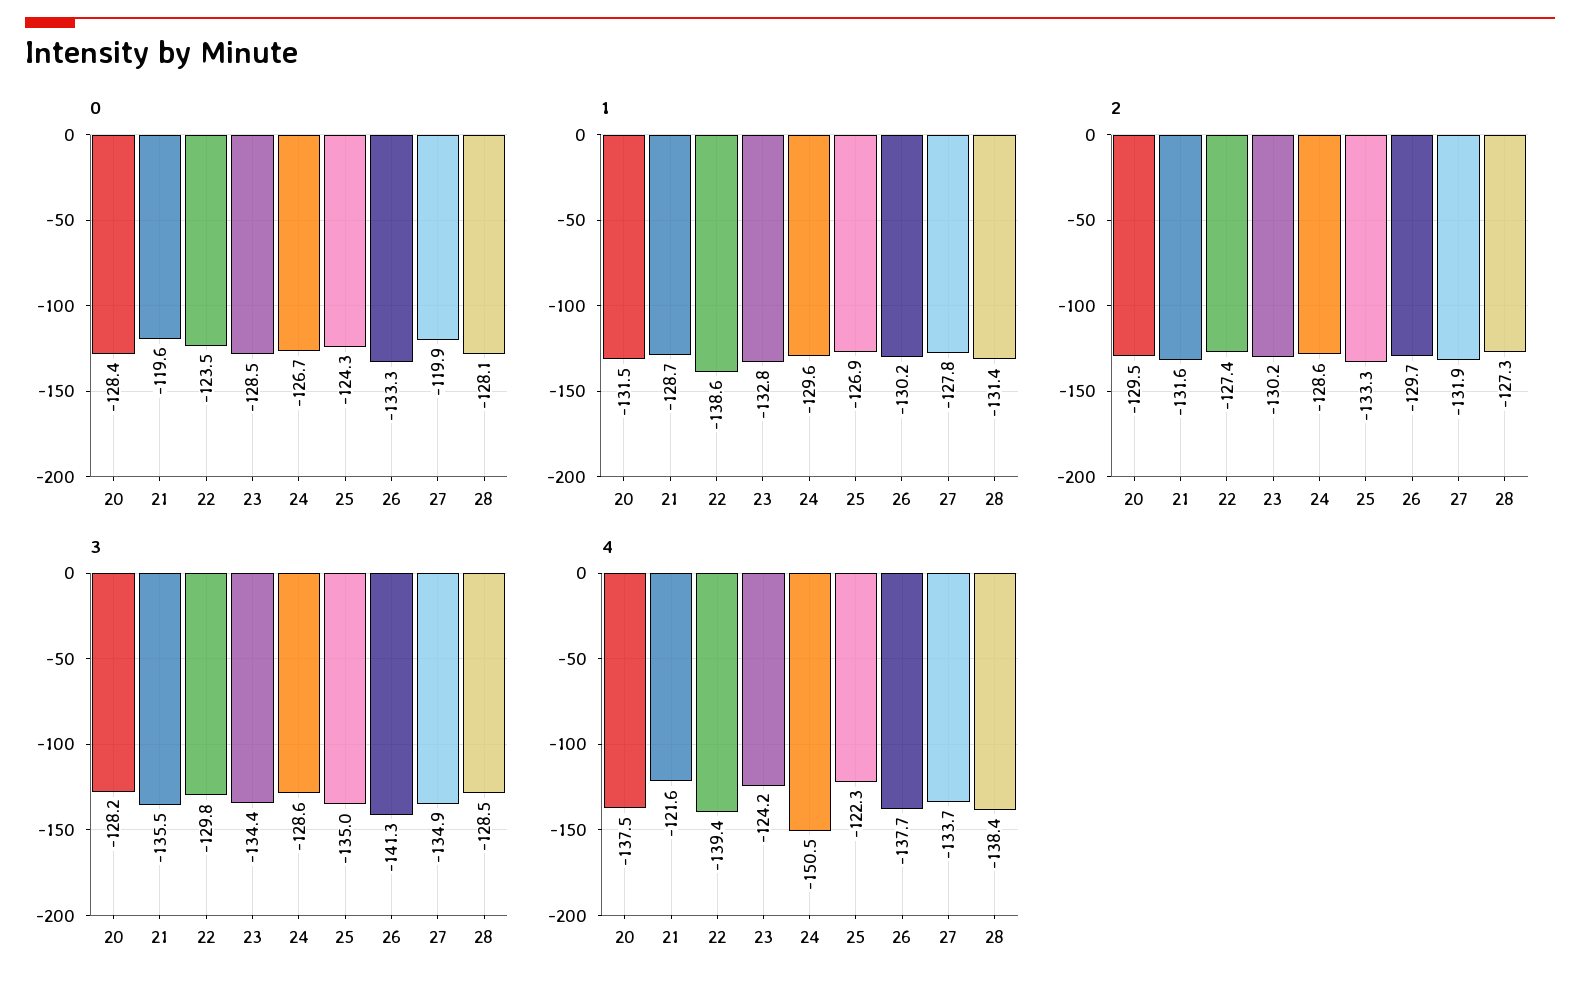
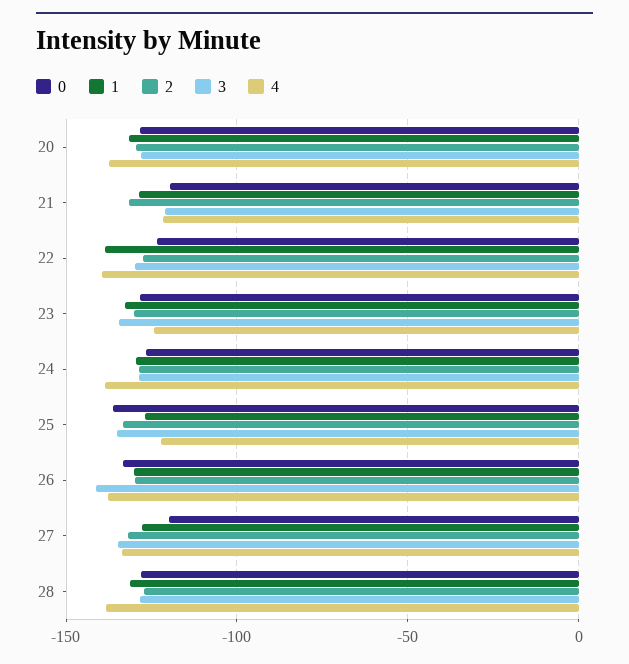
0, 25: -124.3 -> -135
3, 21: -135.5 -> -120
4, 24: -150.5 -> -140

